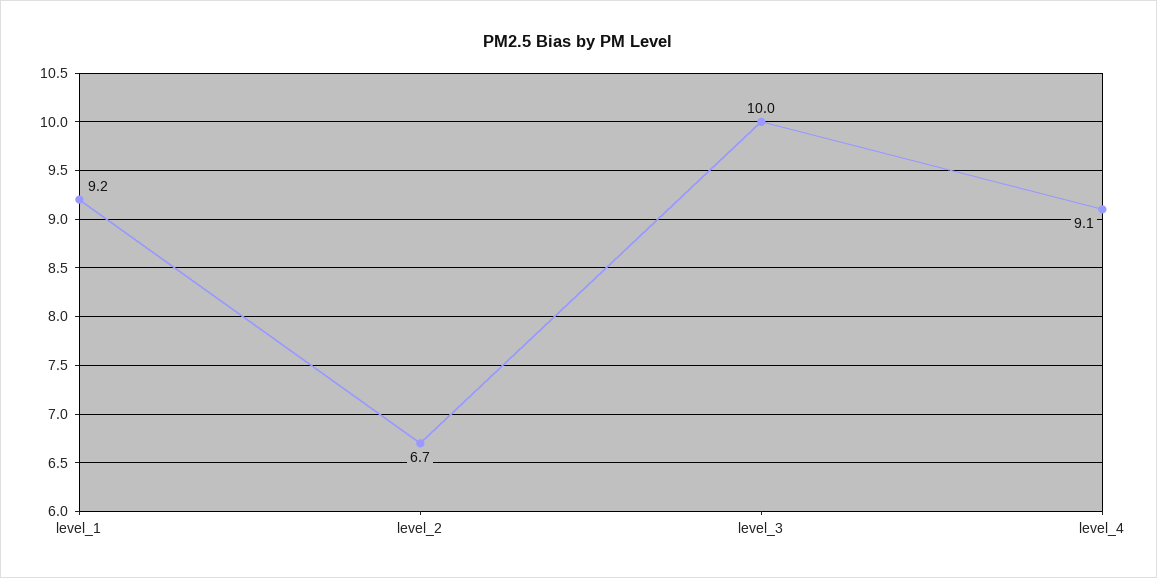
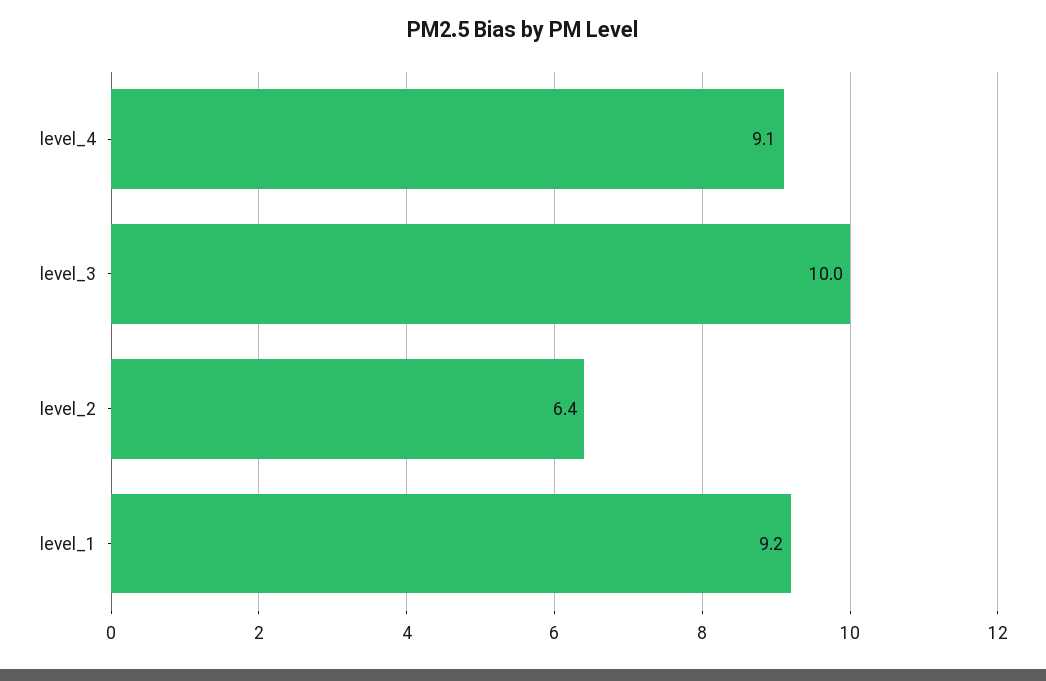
level_2: 6.7 -> 6.4

